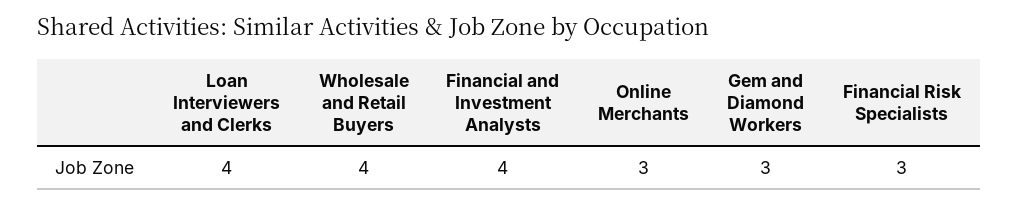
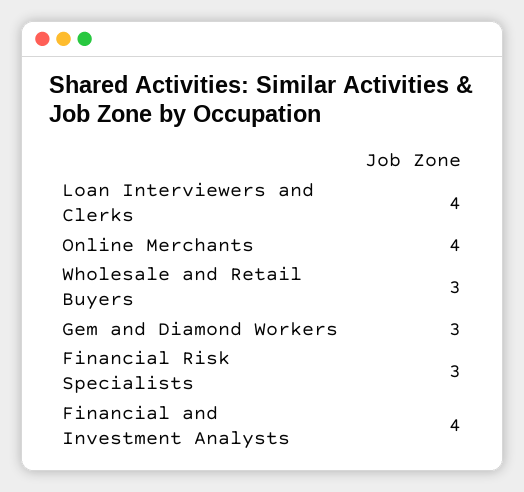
Wholesale and Retail Buyers: 4 -> 3
Online Merchants: 3 -> 4

